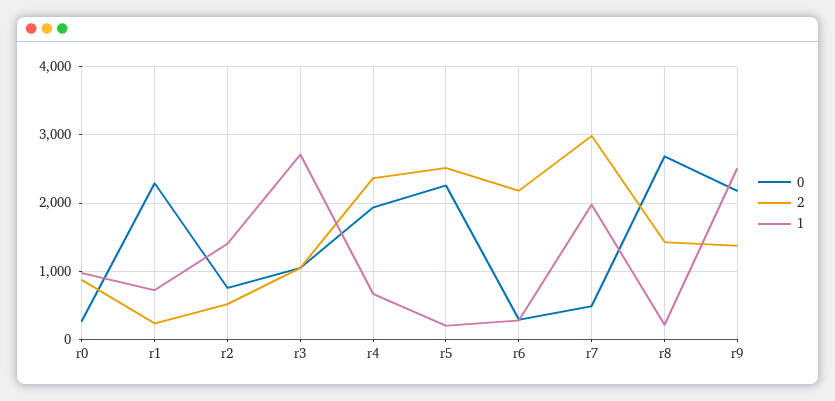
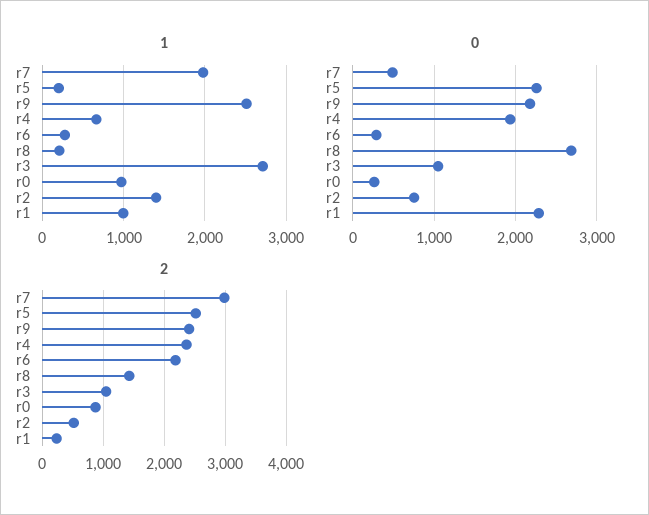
1, r1: 700 -> 1000
2, r9: 1400 -> 2400

